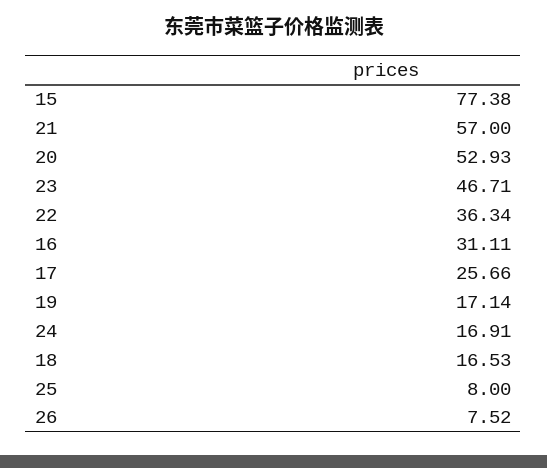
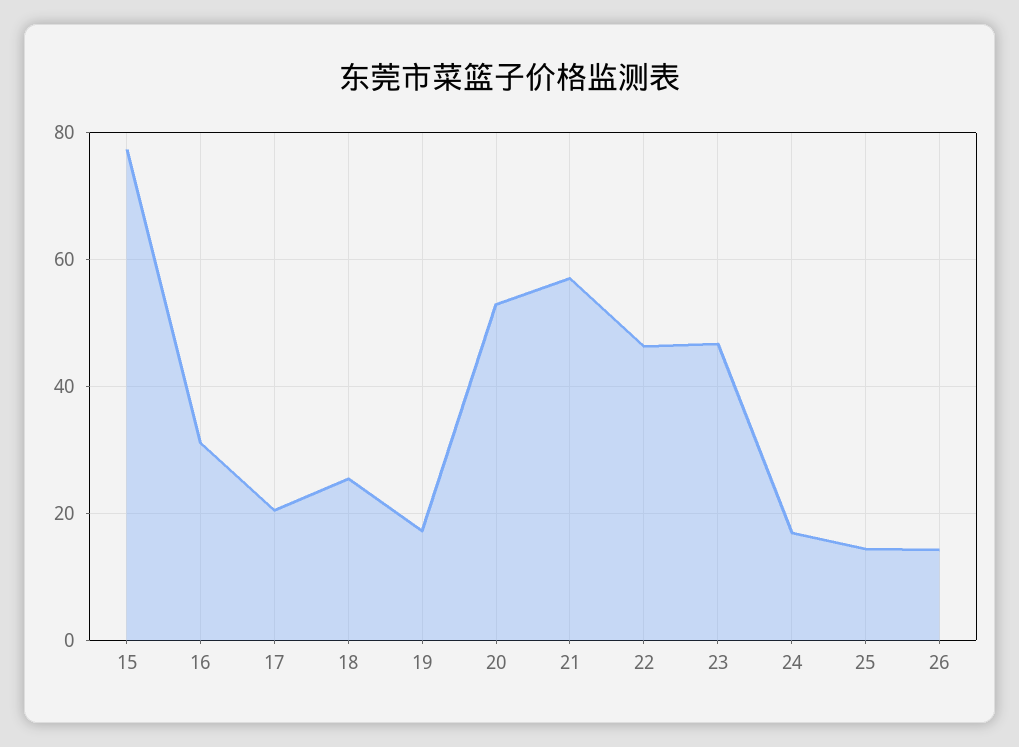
22: 36.34 -> 46
17: 25.66 -> 20
18: 16.53 -> 26
25: 8 -> 14
26: 7.52 -> 14

